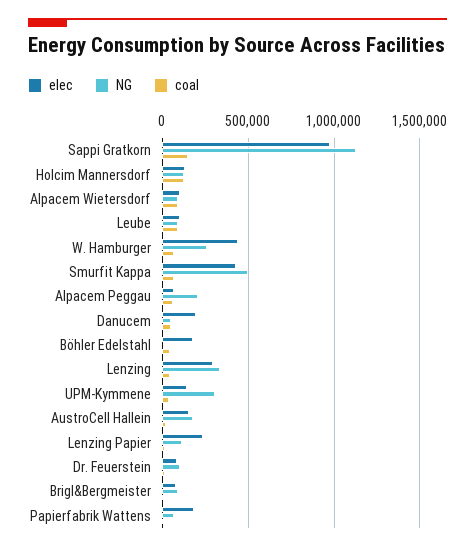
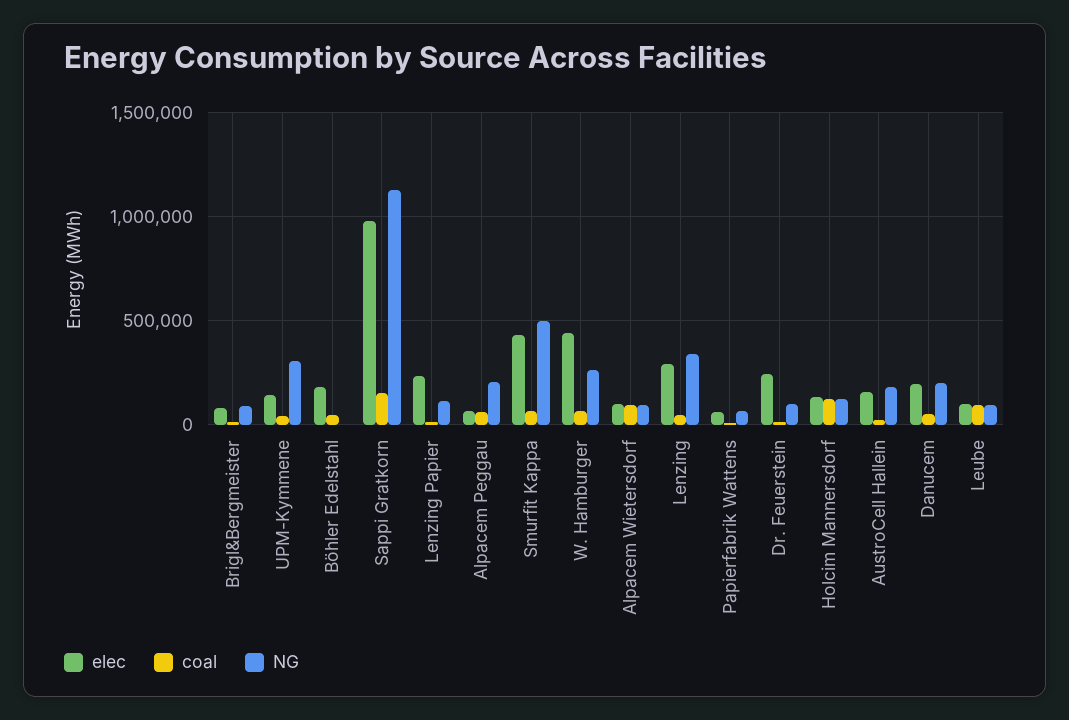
NG, Danucem: 50000 -> 200000
elec, Dr. Feuerstein: 100000 -> 250000
elec, Papierfabrik Wattens: 200000 -> 50000

